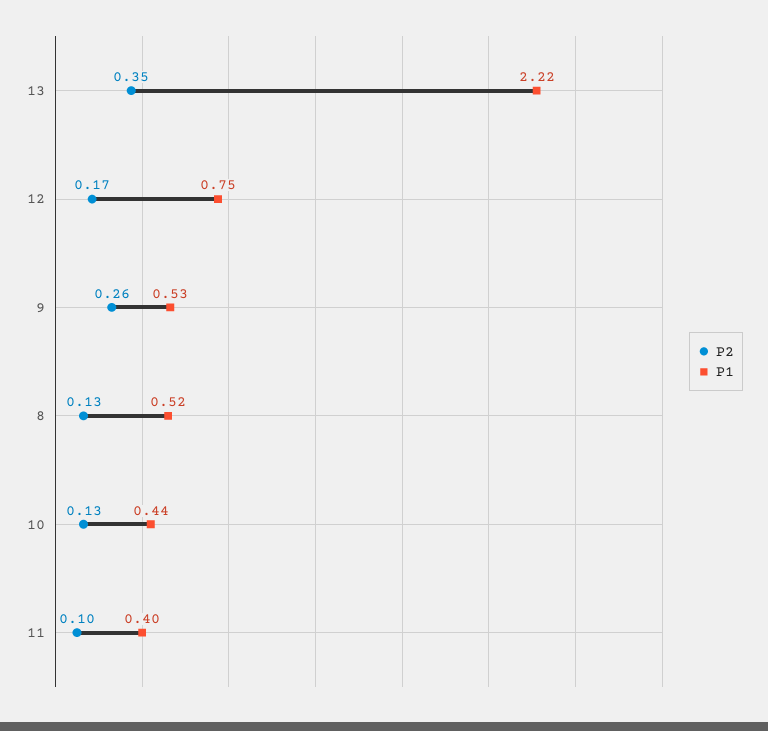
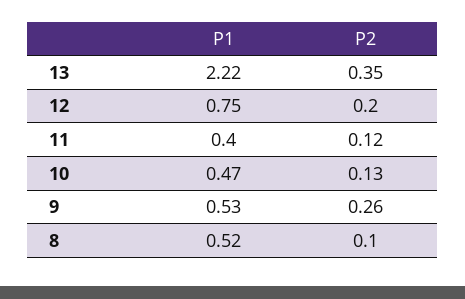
P2, 12: 0.17 -> 0.2
P2, 8: 0.13 -> 0.1
P1, 10: 0.44 -> 0.47
P2, 11: 0.1 -> 0.12

